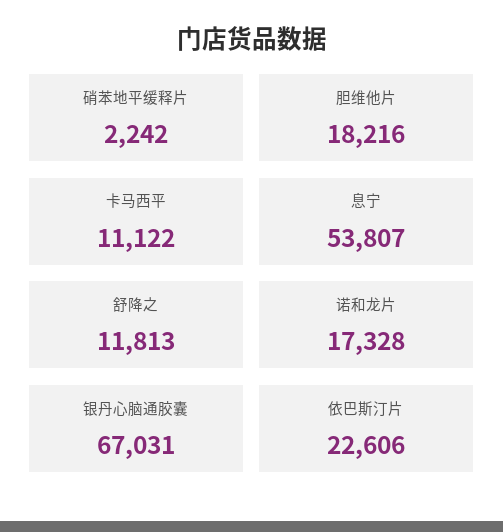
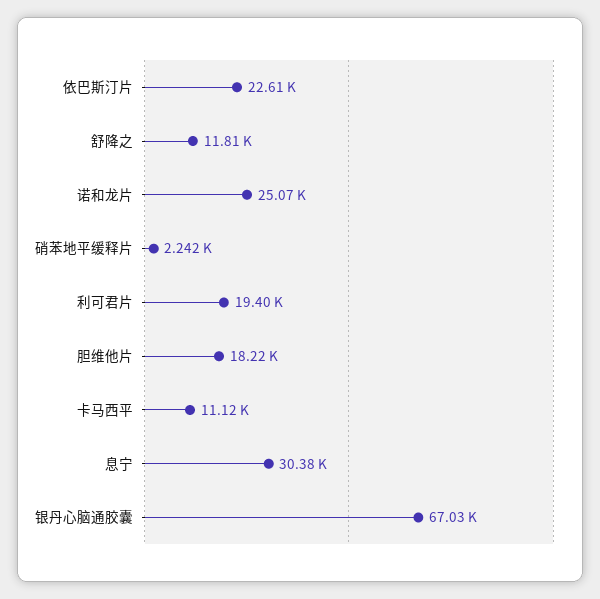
息宁: 53807 -> 30380
诺和龙片: 17328 -> 25070
利可君片: none -> 19400

